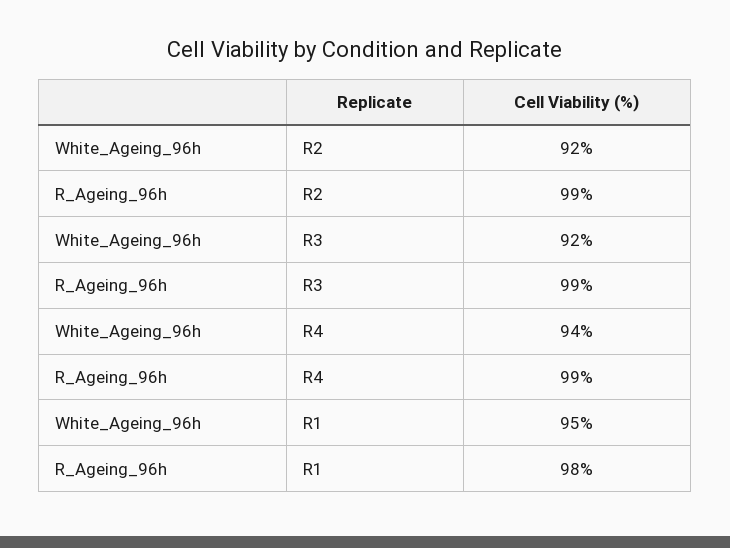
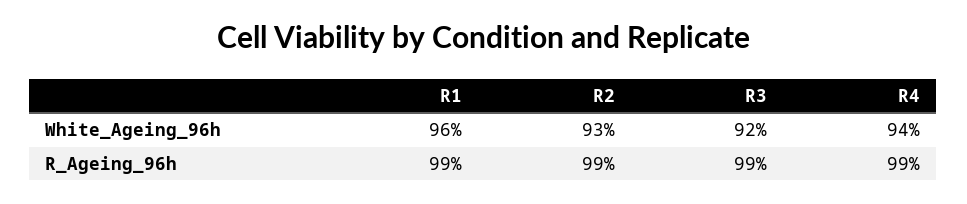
White_Ageing_96h, R2: 92 -> 93
White_Ageing_96h, R1: 95 -> 96
R_Ageing_96h, R1: 98 -> 99

